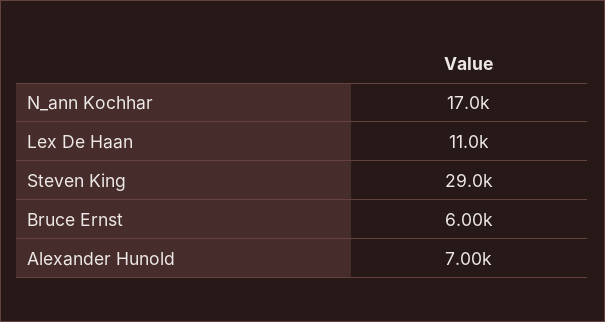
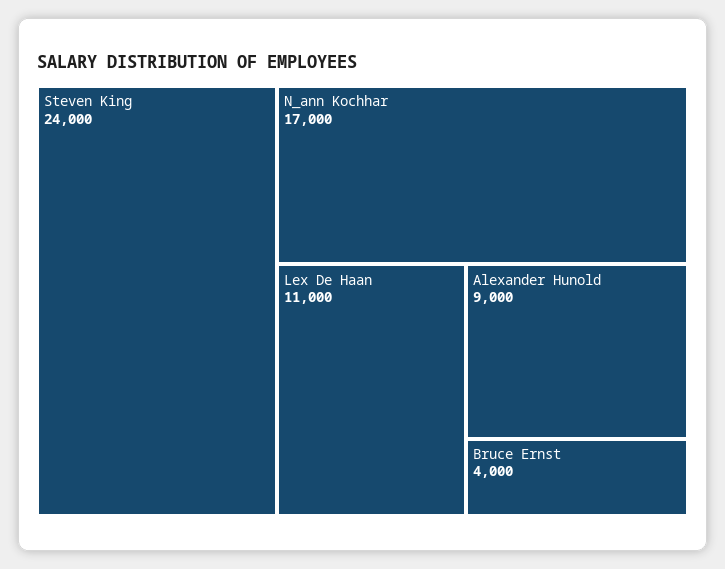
Steven King: 29000 -> 24000
Bruce Ernst: 6000 -> 4000
Alexander Hunold: 7000 -> 9000

